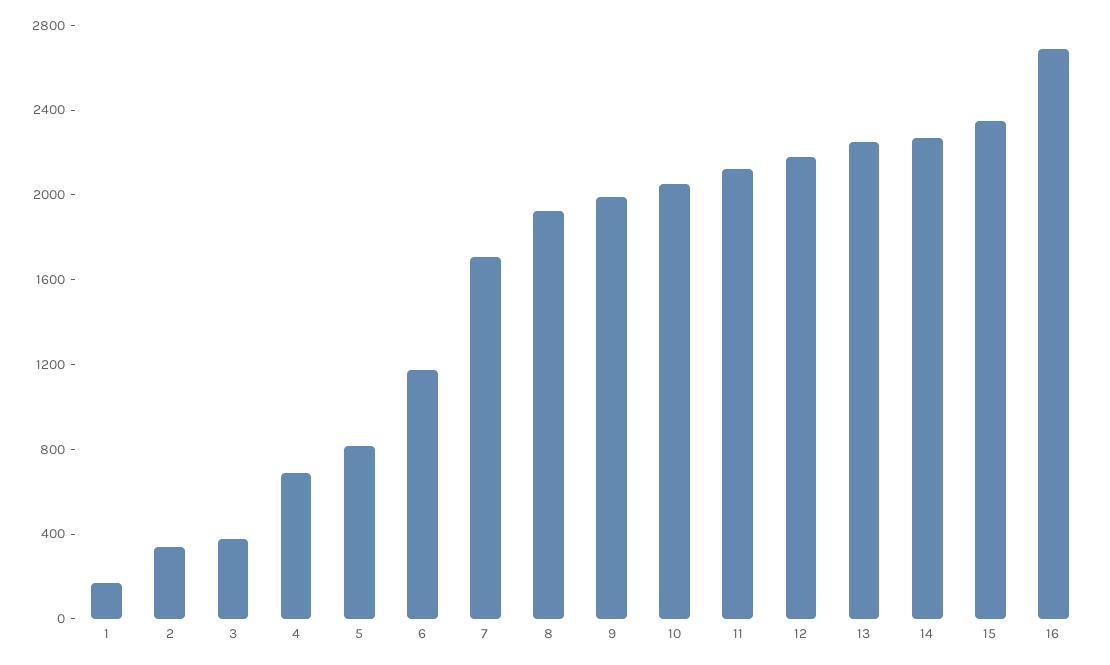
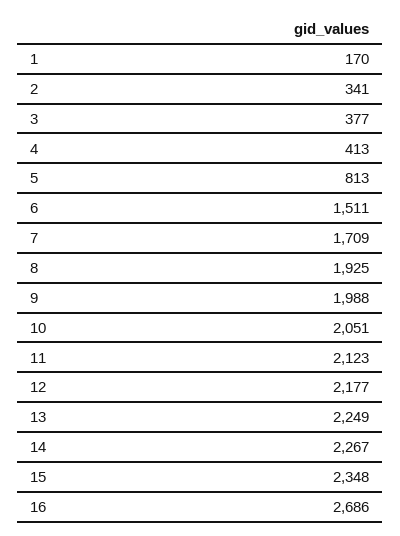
4: 700 -> 413
6: 1200 -> 1511

